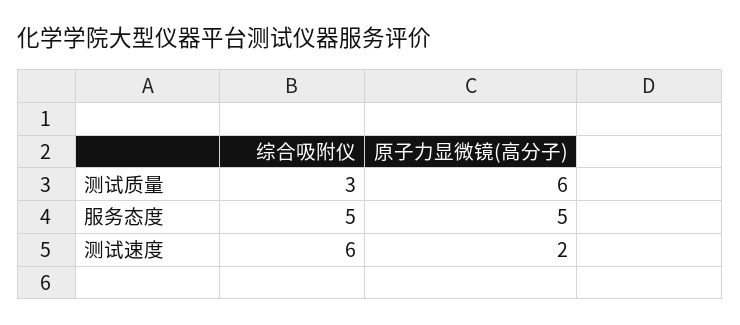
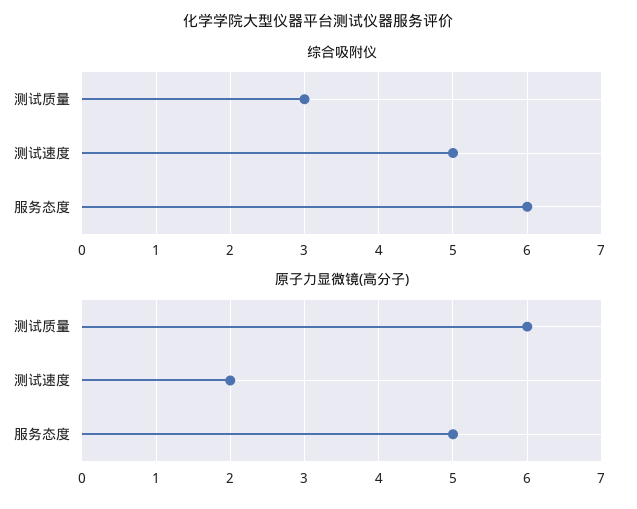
综合吸附仪, 服务态度: 5 -> 6
综合吸附仪, 测试速度: 6 -> 5

